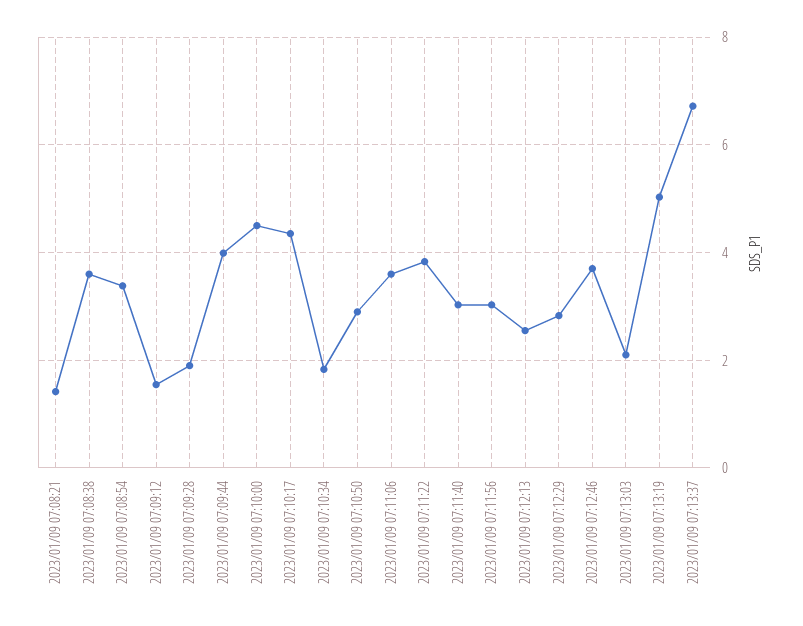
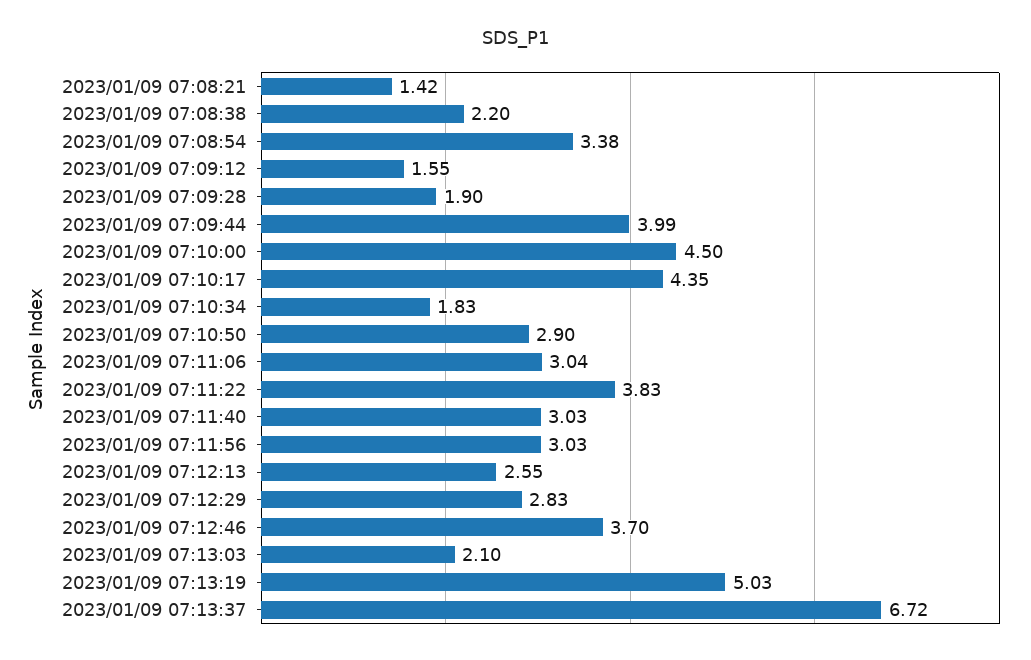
2023/01/09 07:08:38: 3.6 -> 2.2
2023/01/09 07:11:06: 3.6 -> 3.04

